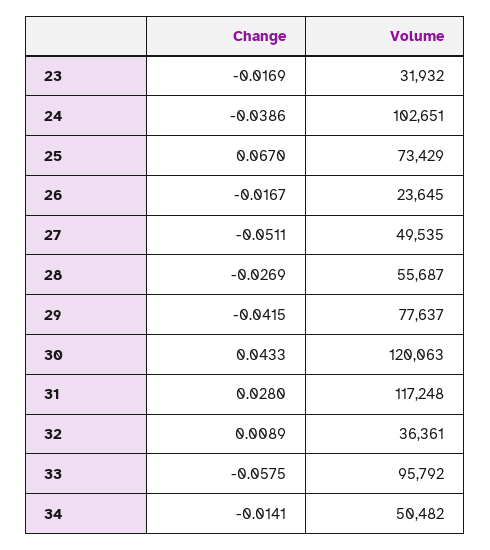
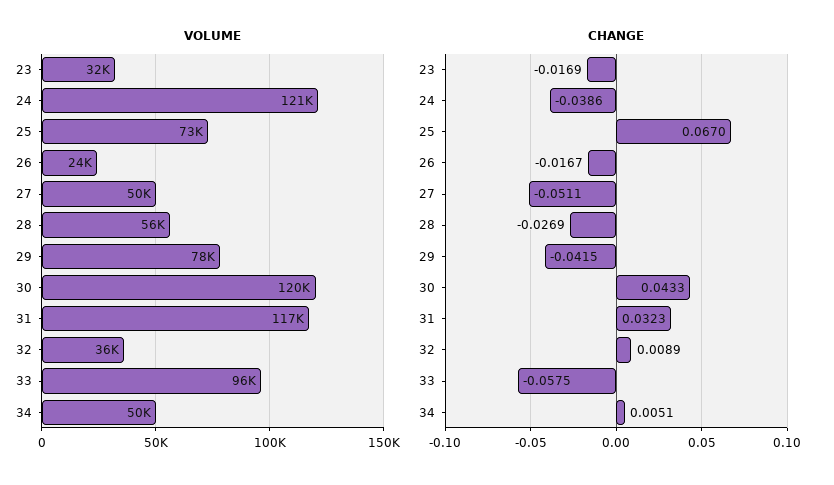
Volume, 24: 102651 -> 121000
Change, 31: 0.028 -> 0.0323
Change, 34: -0.0141 -> 0.0051

